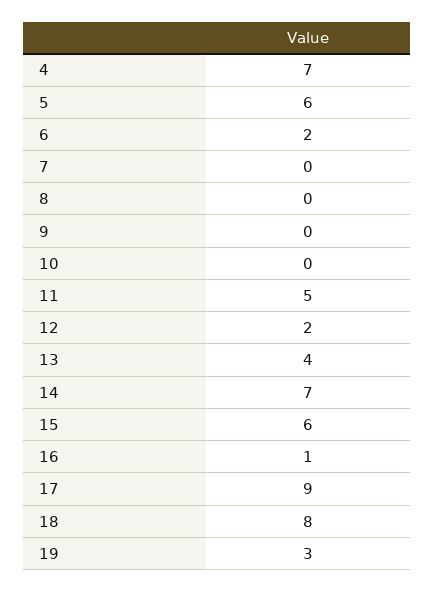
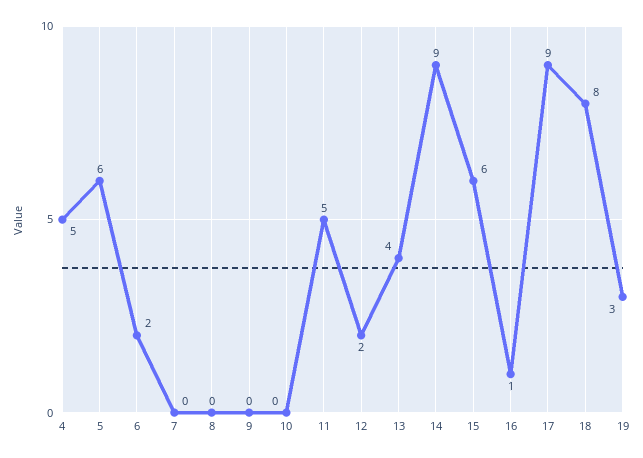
4: 7 -> 5
14: 7 -> 9

